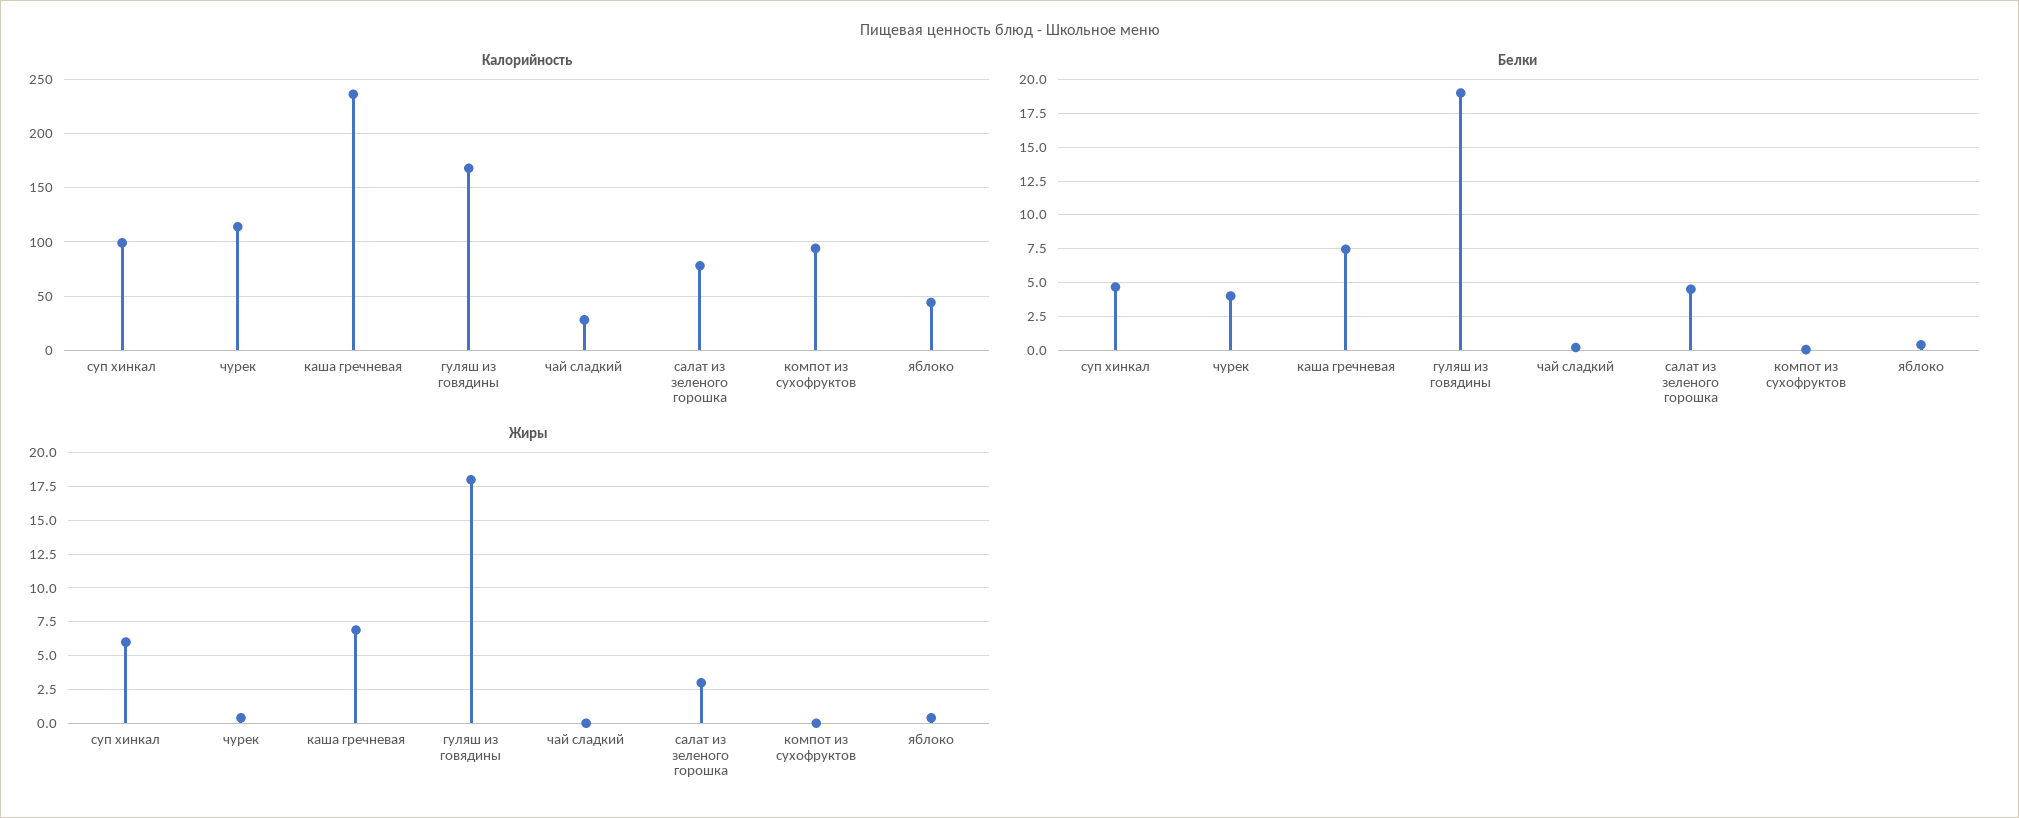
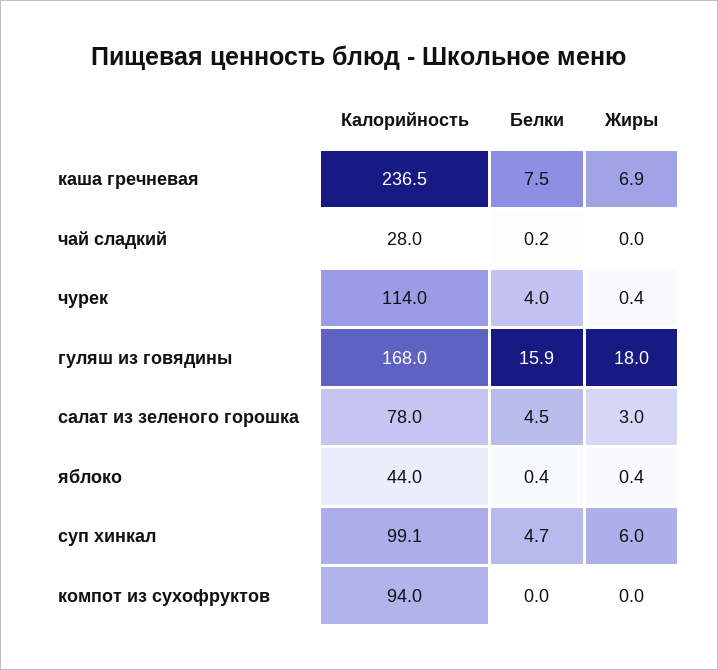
Белки, гуляш из говядины: 19 -> 15.9

